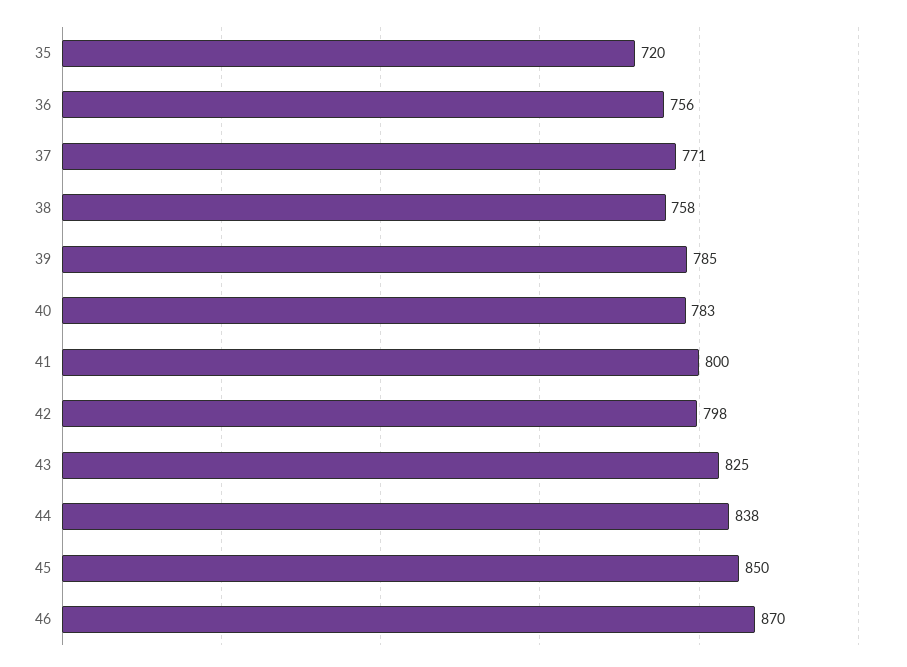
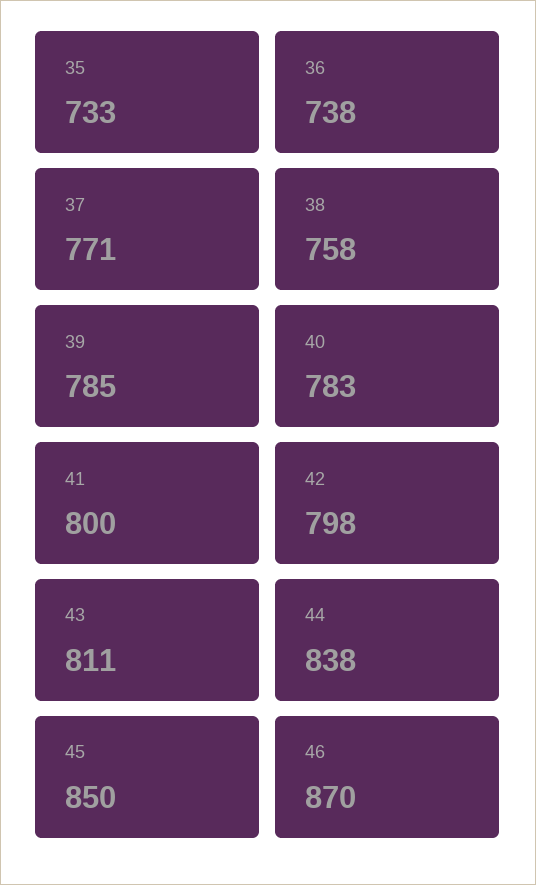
35: 720 -> 733
36: 756 -> 738
43: 825 -> 811

